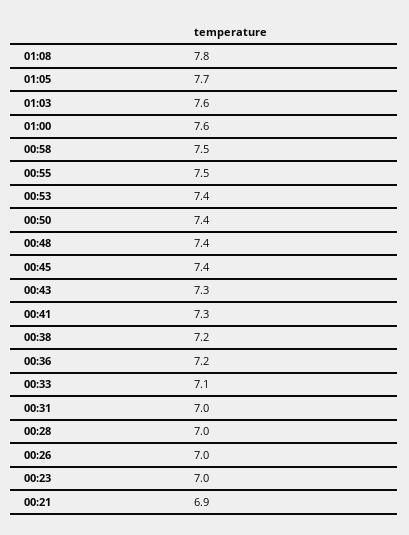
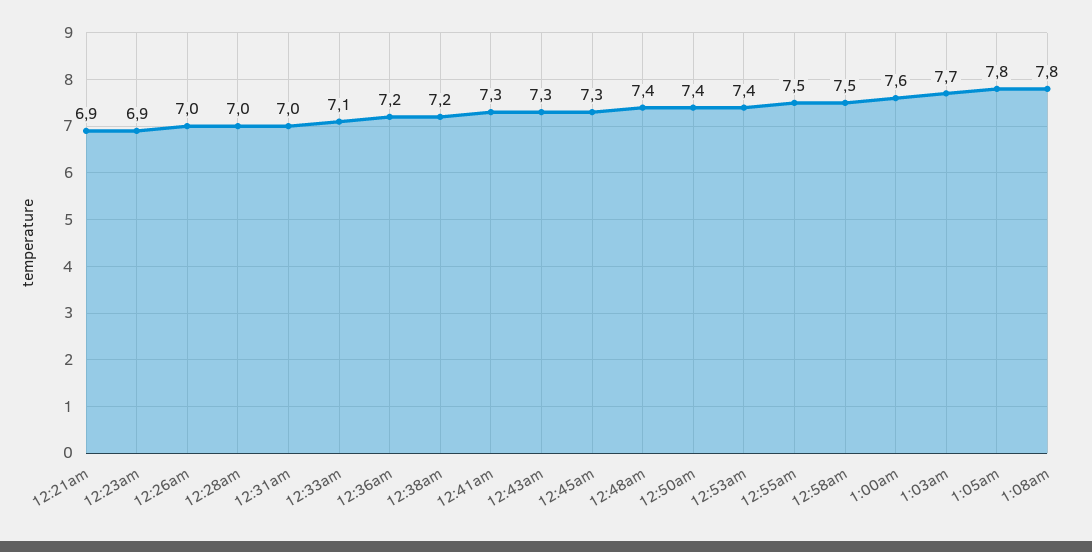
01:05: 7.7 -> 7.8
01:03: 7.6 -> 7.7
00:45: 7.4 -> 7.3
00:23: 7 -> 6.9

